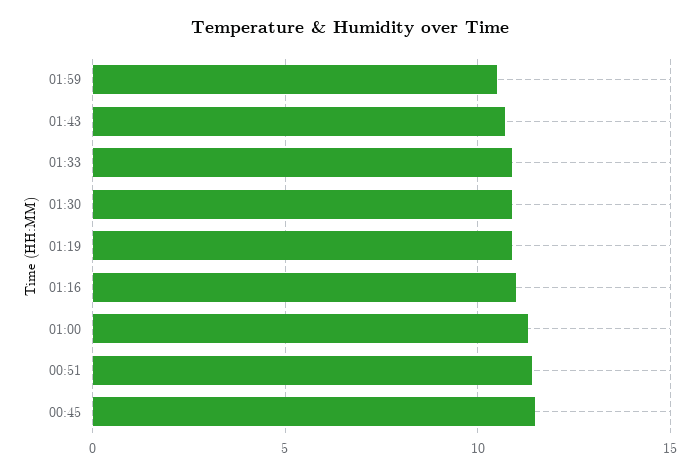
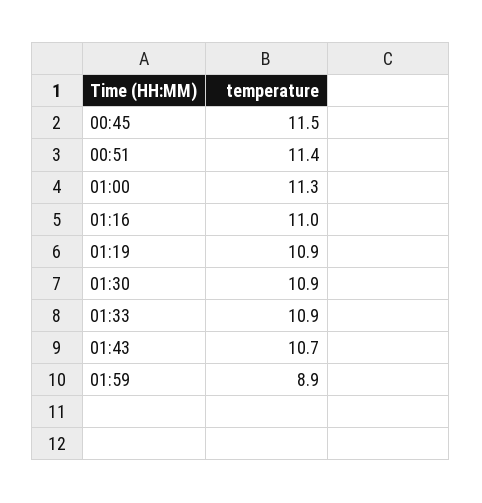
01:59: 10.5 -> 8.9

